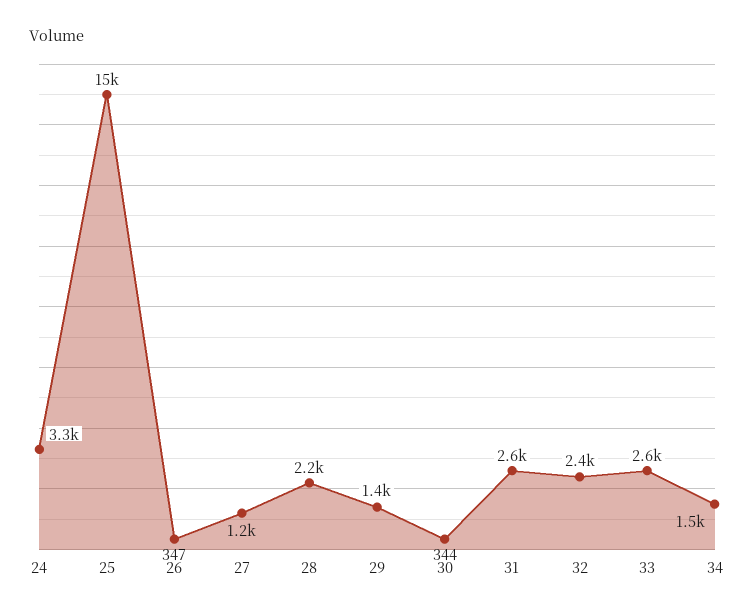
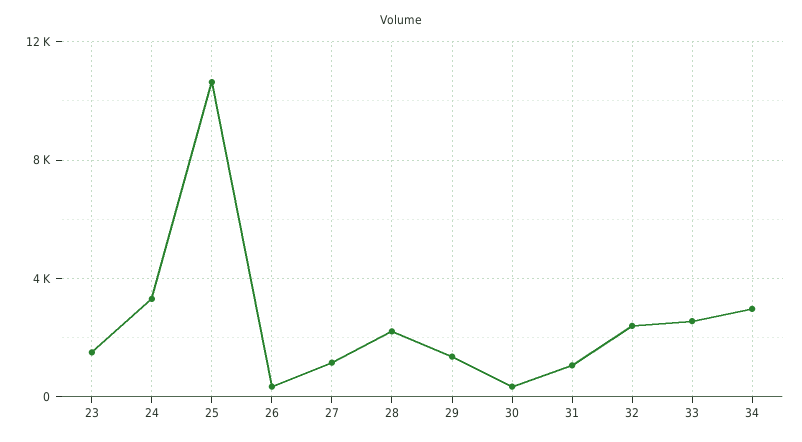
25: 15000 -> 10500
31: 2600 -> 1000
34: 1500 -> 3000
23: none -> 1500

